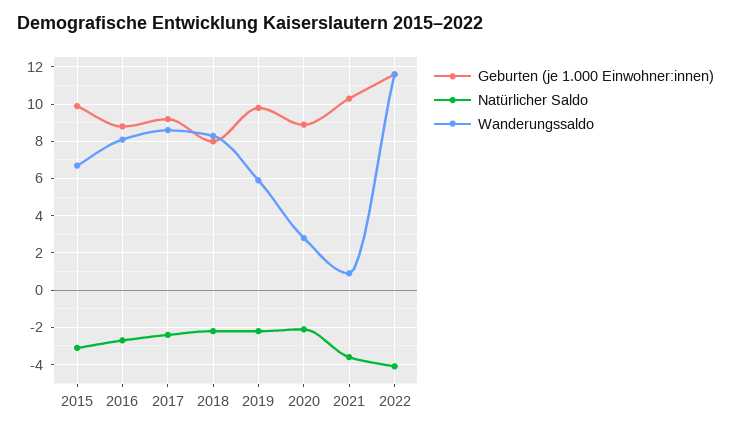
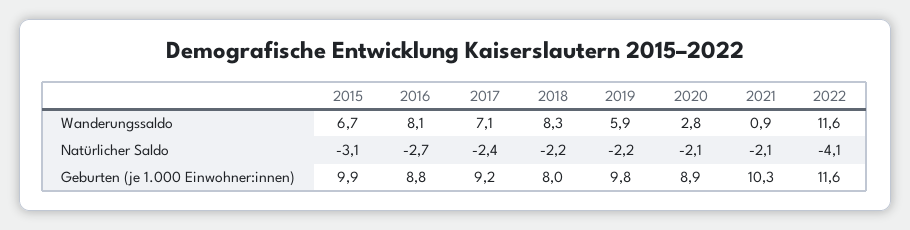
Wanderungssaldo, 2017: 8.5 -> 7.1
Natürlicher Saldo, 2021: -3.5 -> -2.1

